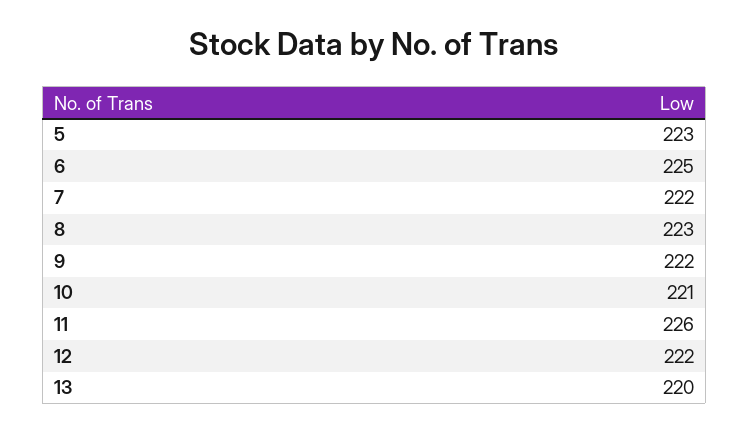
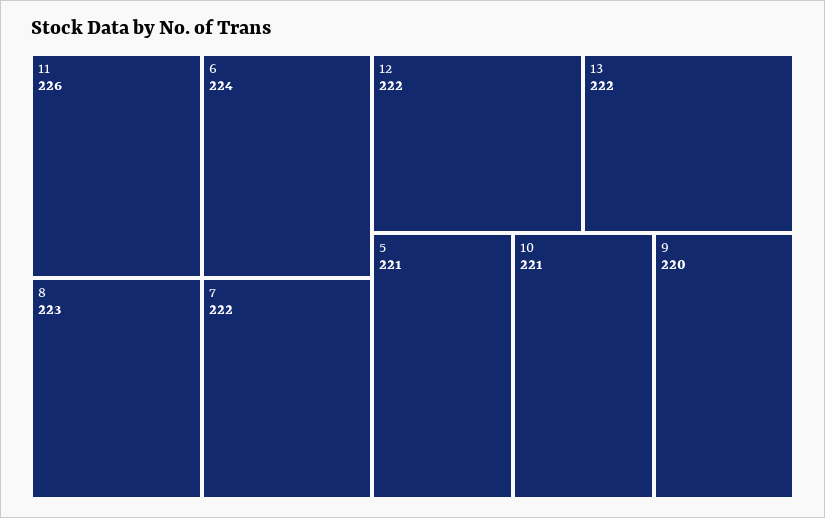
5: 223 -> 221
6: 225 -> 224
9: 222 -> 220
13: 220 -> 222

